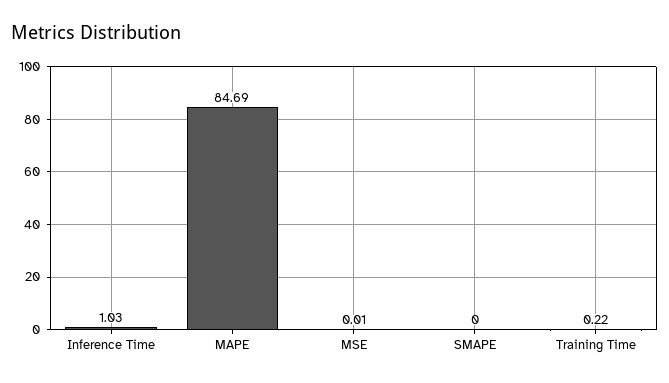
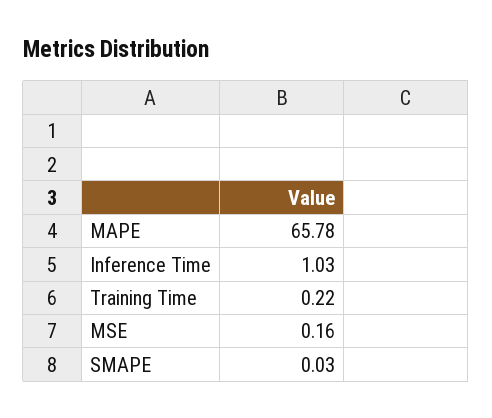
MAPE: 84.69 -> 65.78
MSE: 0.01 -> 0.16
SMAPE: 0 -> 0.03

